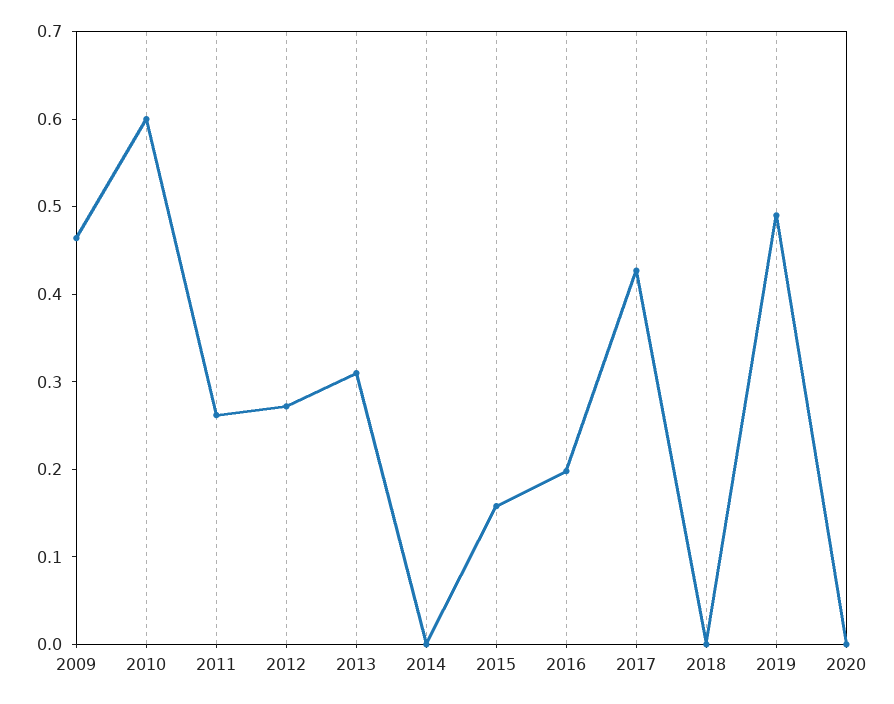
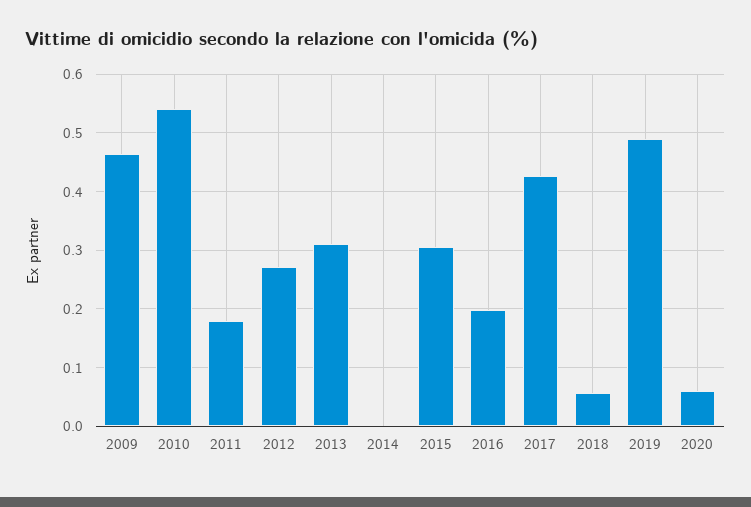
2010: 0.6 -> 0.54
2011: 0.26 -> 0.18
2015: 0.16 -> 0.3
2018: 0 -> 0.06
2020: 0 -> 0.06

